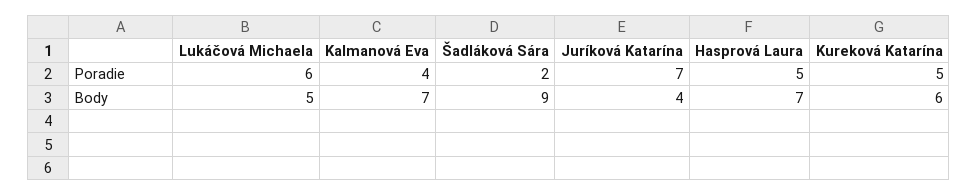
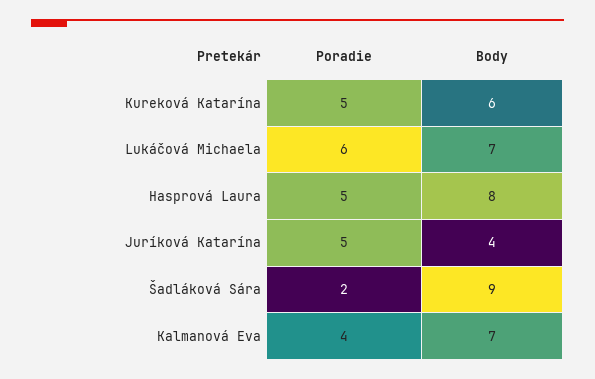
Juríková Katarína, Poradie: 7 -> 5
Lukáčová Michaela, Body: 5 -> 7
Hasprová Laura, Body: 7 -> 8

